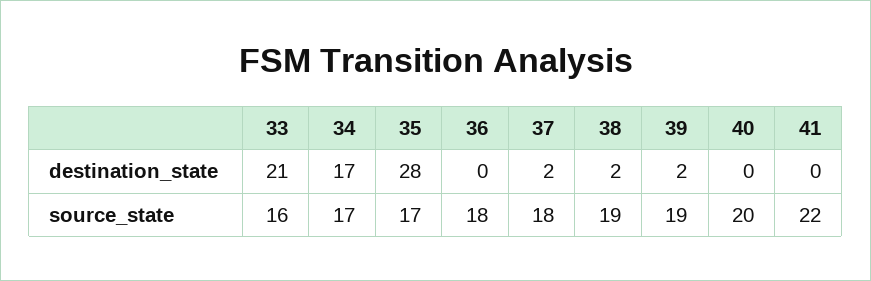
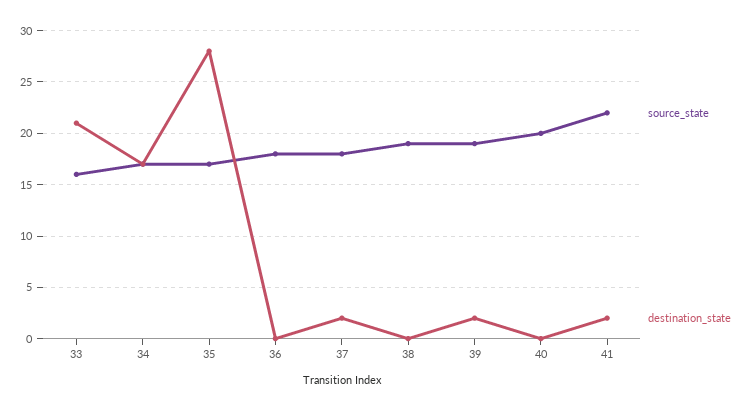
destination_state, 38: 2 -> 0
destination_state, 41: 0 -> 2

